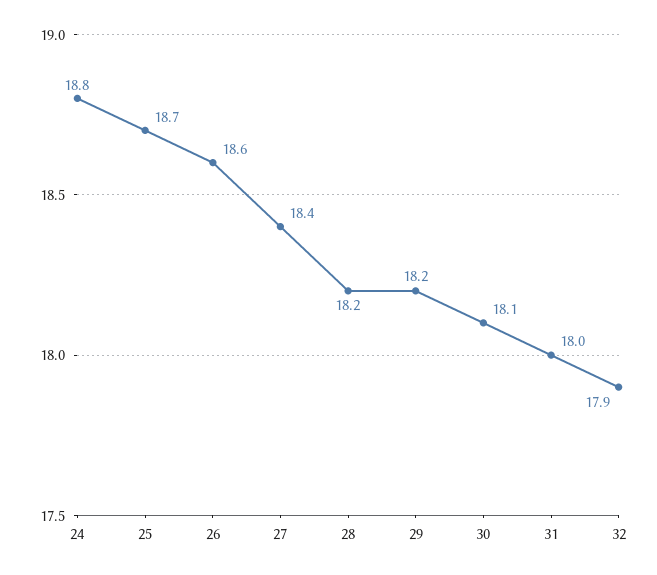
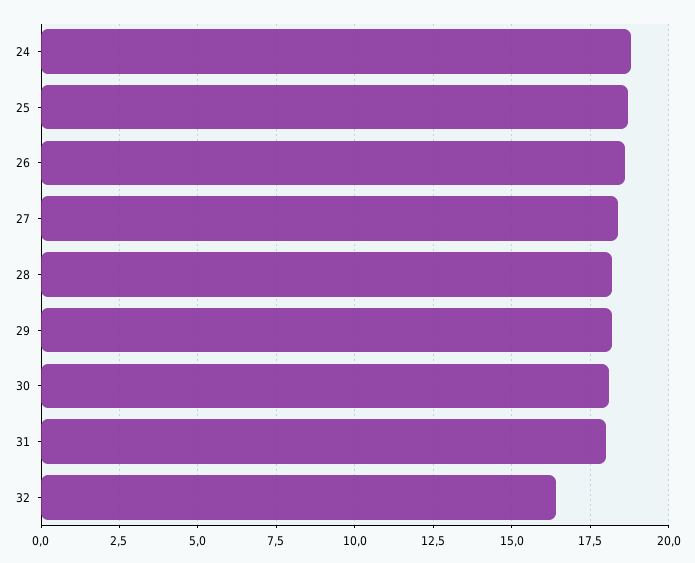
32: 17.9 -> 16.5

